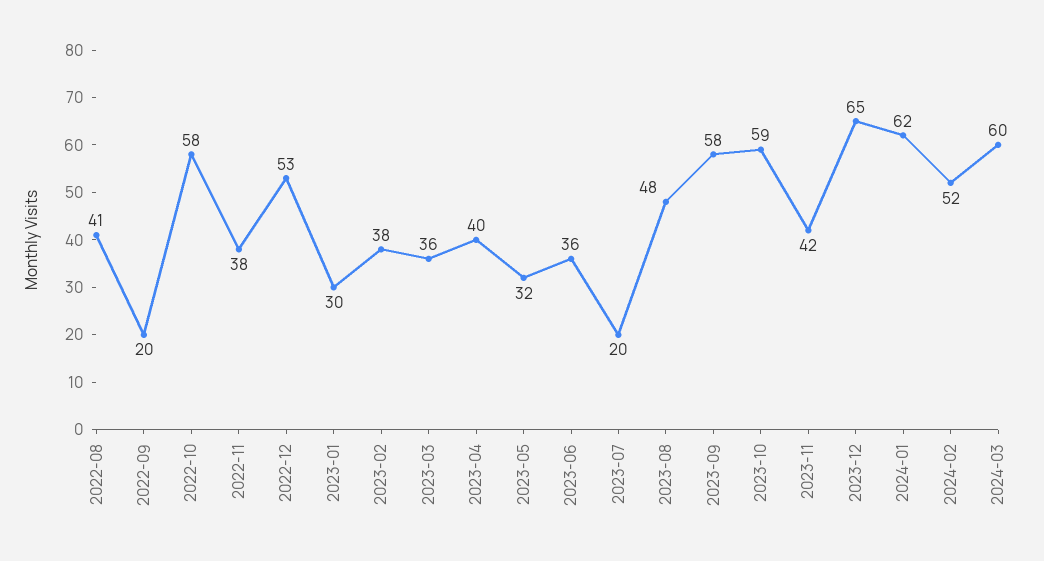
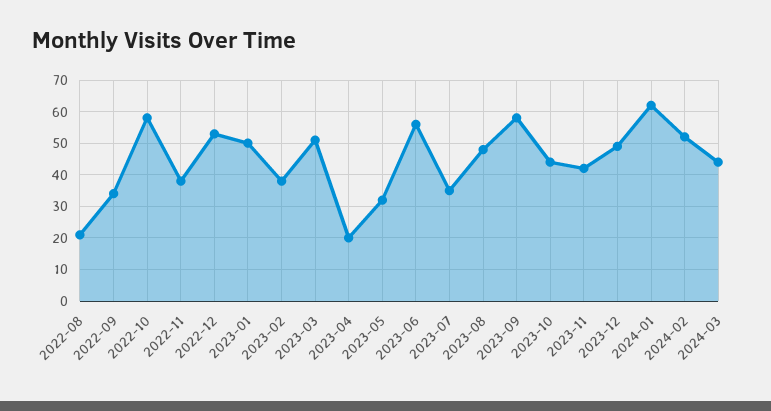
2022-08: 41 -> 20
2022-09: 20 -> 35
2023-01: 30 -> 50
2023-03: 36 -> 50
2023-04: 40 -> 20
2023-06: 36 -> 55
2023-07: 20 -> 35
2023-10: 59 -> 45
2023-12: 65 -> 50
2024-03: 60 -> 45

